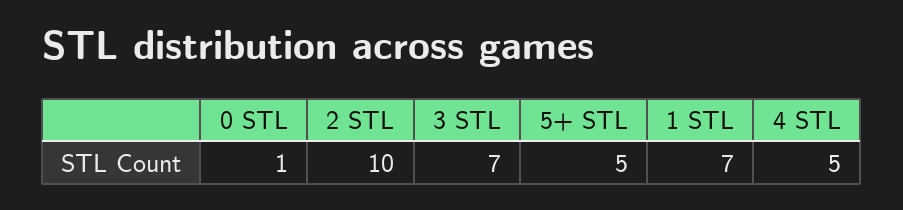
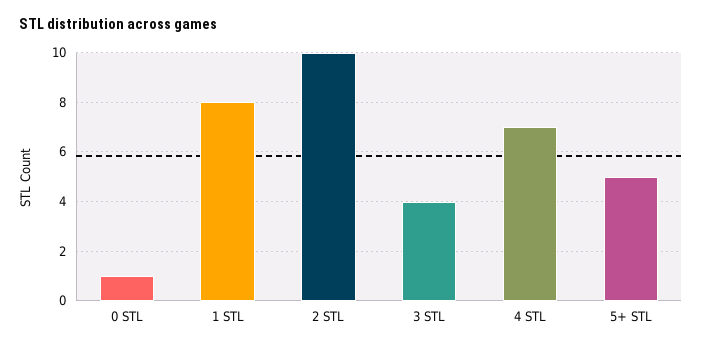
3 STL: 7 -> 4
1 STL: 7 -> 8
4 STL: 5 -> 7

